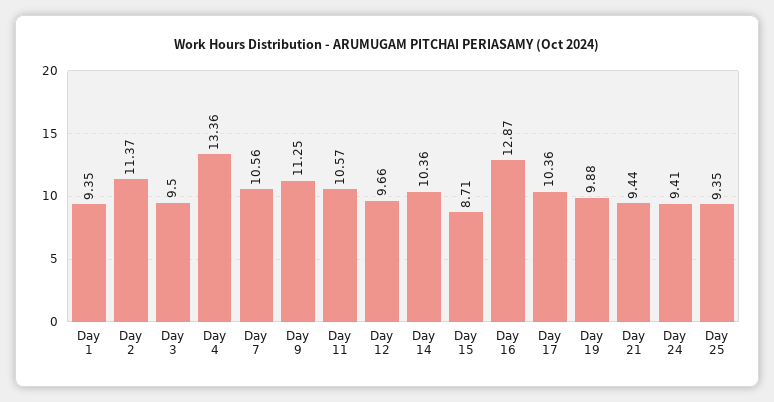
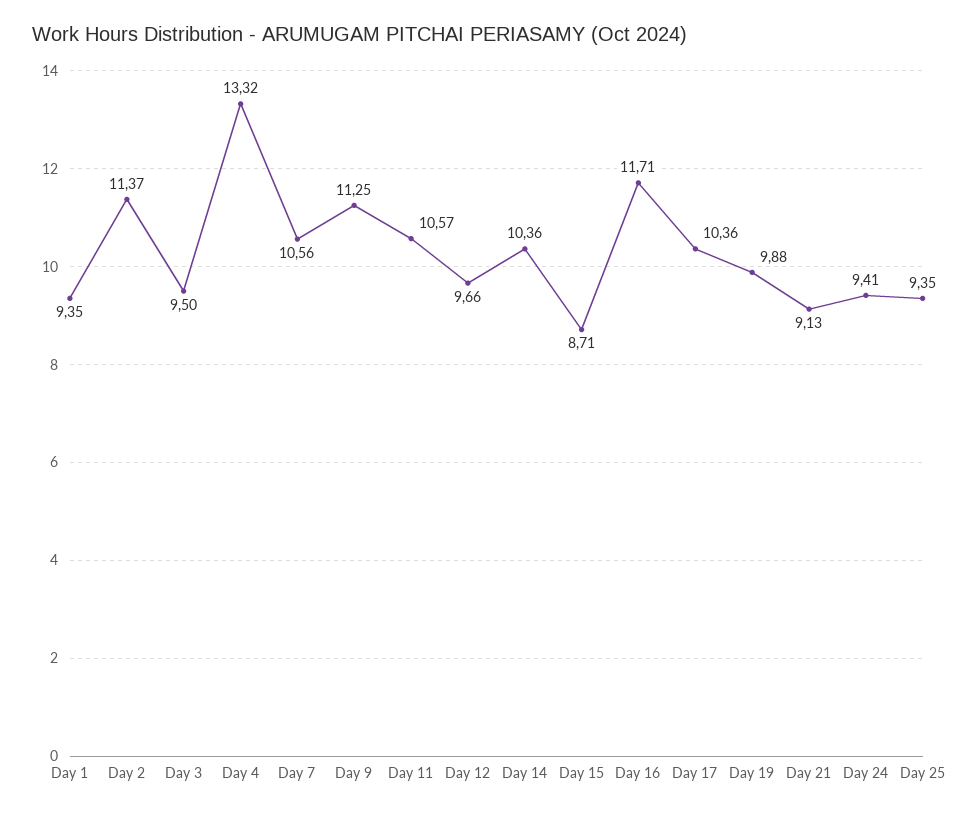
Day 4: 13.36 -> 13.32
Day 16: 12.87 -> 11.71
Day 21: 9.44 -> 9.13

